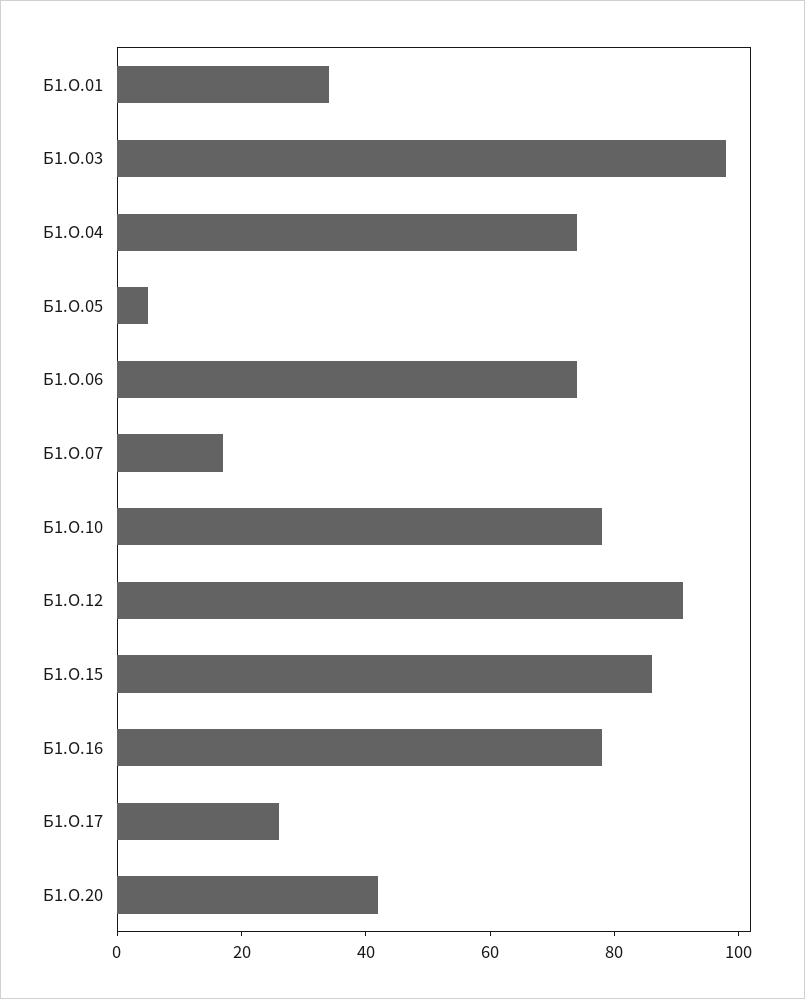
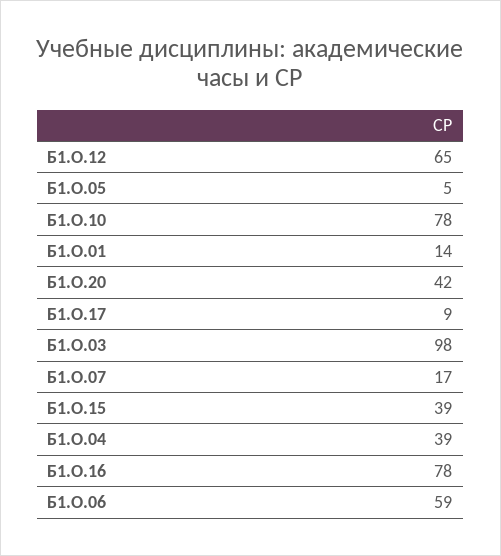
Б1.О.01: 35 -> 14
Б1.О.04: 75 -> 39
Б1.О.06: 75 -> 59
Б1.О.12: 90 -> 65
Б1.О.15: 85 -> 39
Б1.О.17: 25 -> 9

